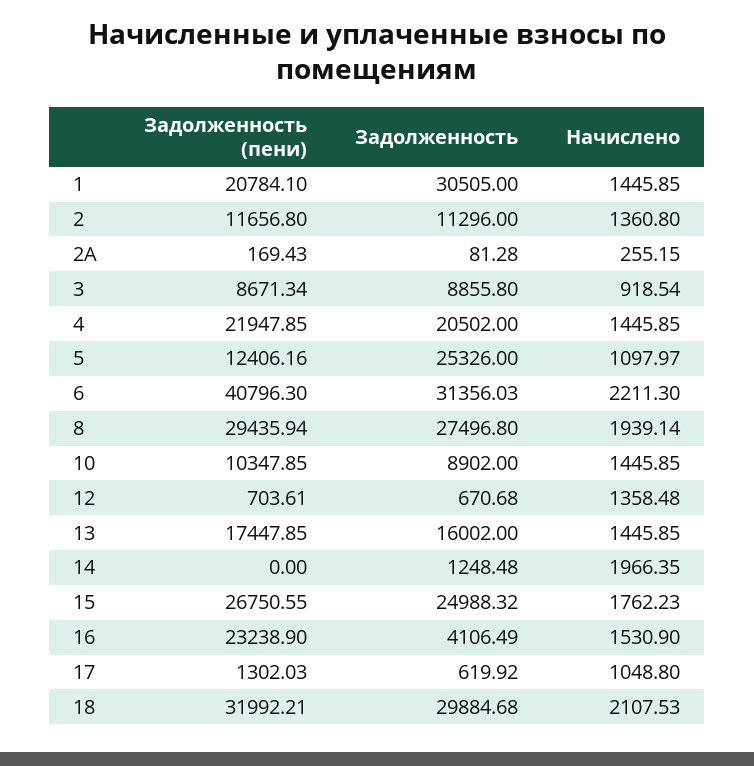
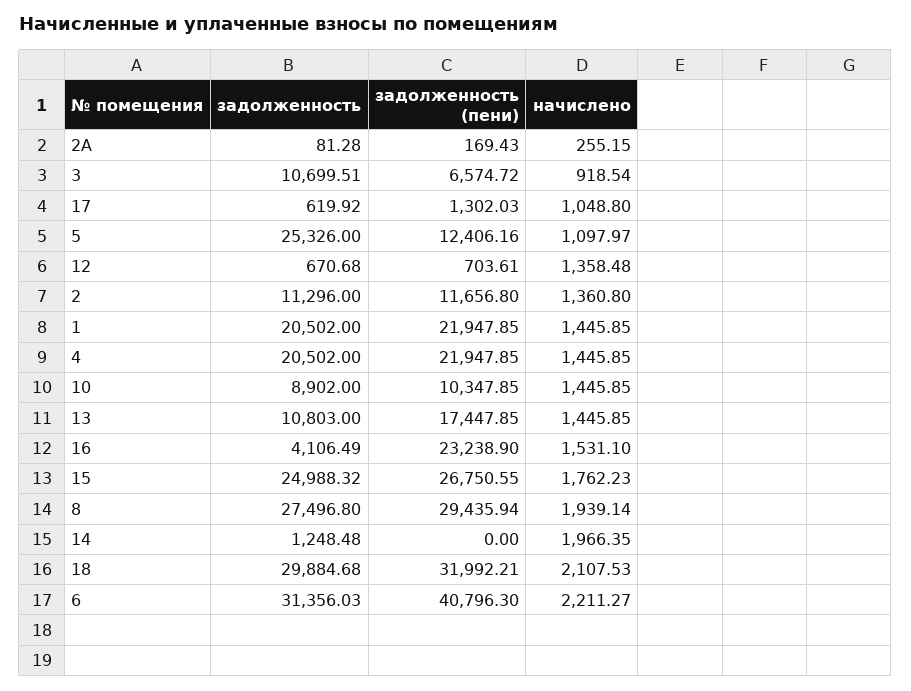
Задолженность (пени), 1: 20784.1 -> 21947.85
Задолженность, 1: 30505 -> 20502
Задолженность (пени), 3: 8671.34 -> 6574.72
Задолженность, 3: 8855.8 -> 10699.51
Начислено, 6: 2211.3 -> 2211.27
Задолженность, 13: 16002 -> 10803
Начислено, 16: 1530.9 -> 1531.1

